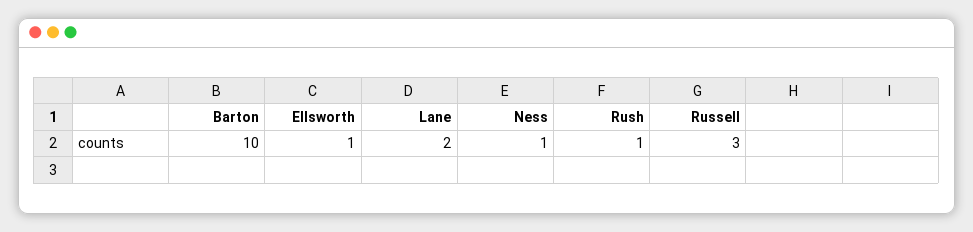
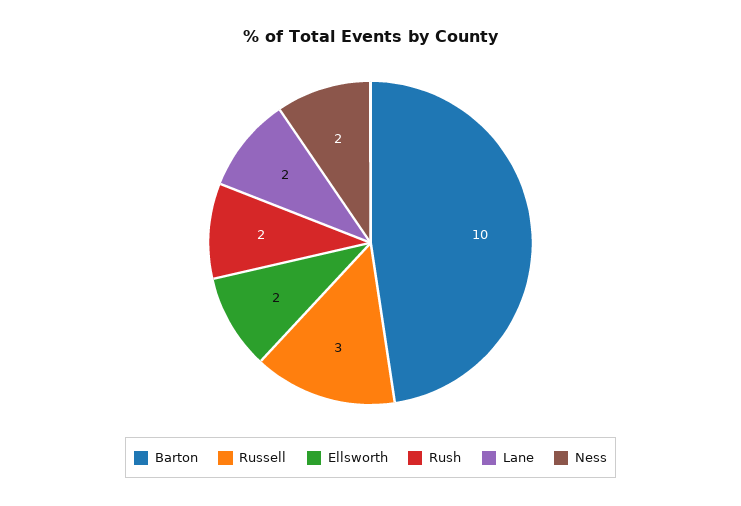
Ellsworth: 1 -> 2
Ness: 1 -> 2
Rush: 1 -> 2

